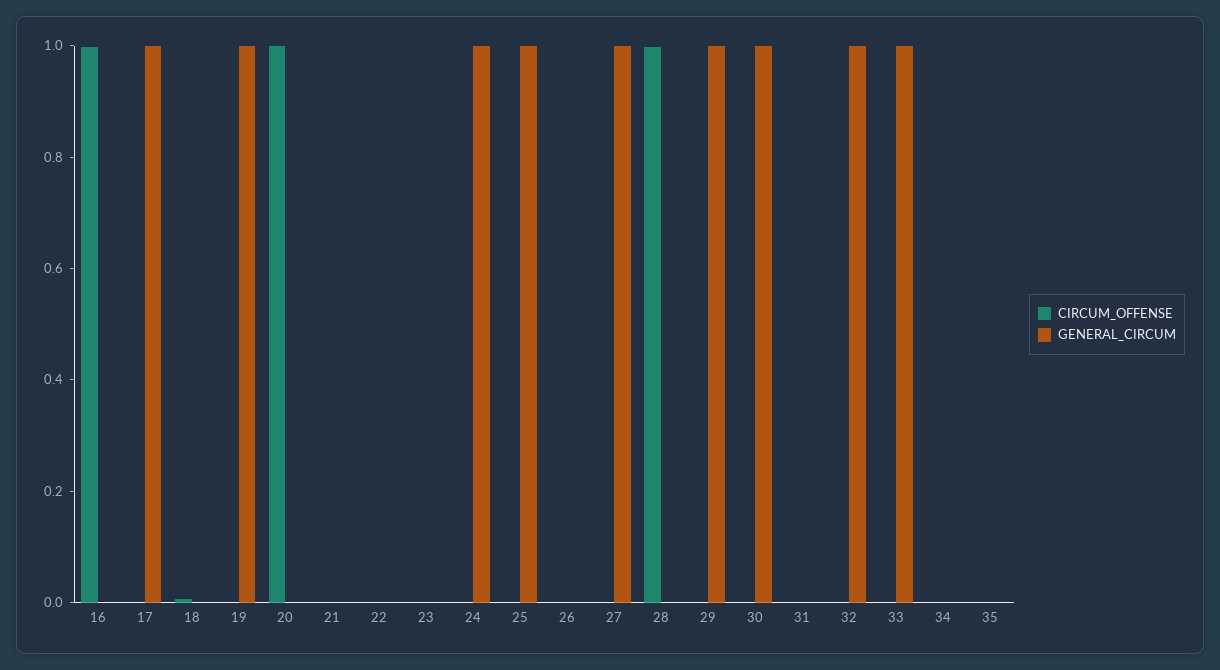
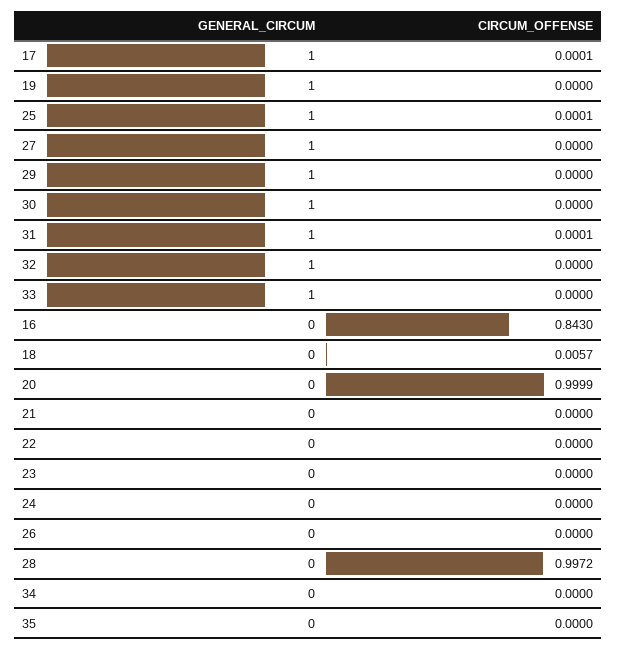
CIRCUM_OFFENSE, 16: 1 -> 0.843
GENERAL_CIRCUM, 24: 1 -> 0
GENERAL_CIRCUM, 31: 0 -> 1

